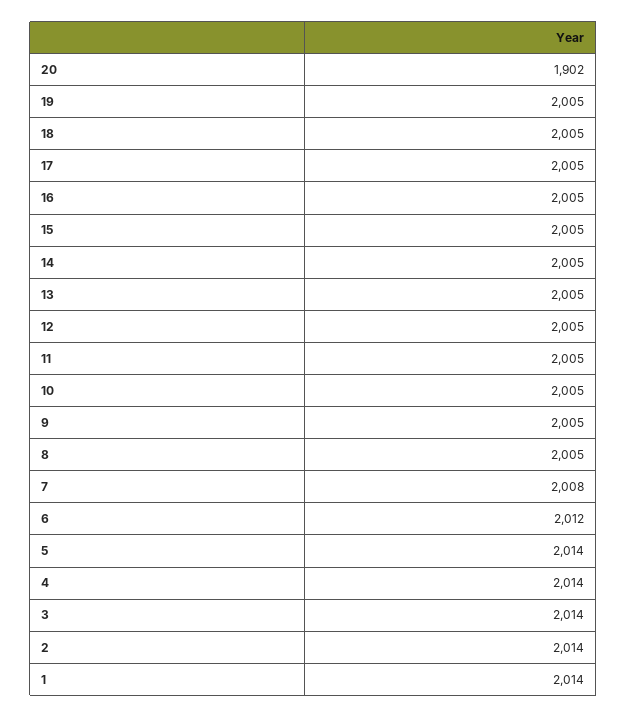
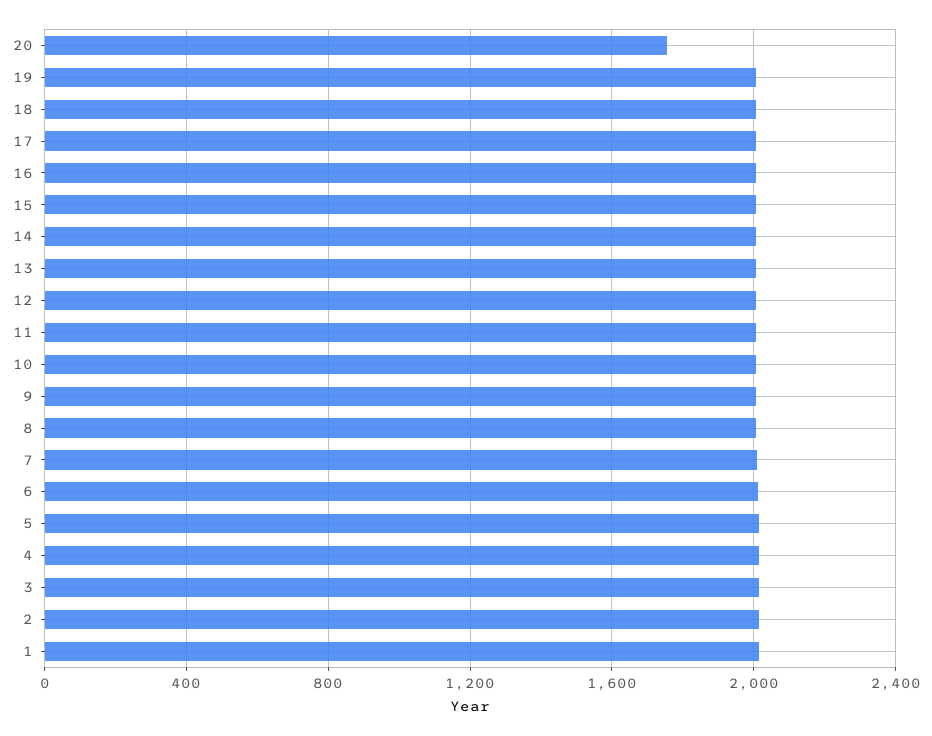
20: 1902 -> 1750

